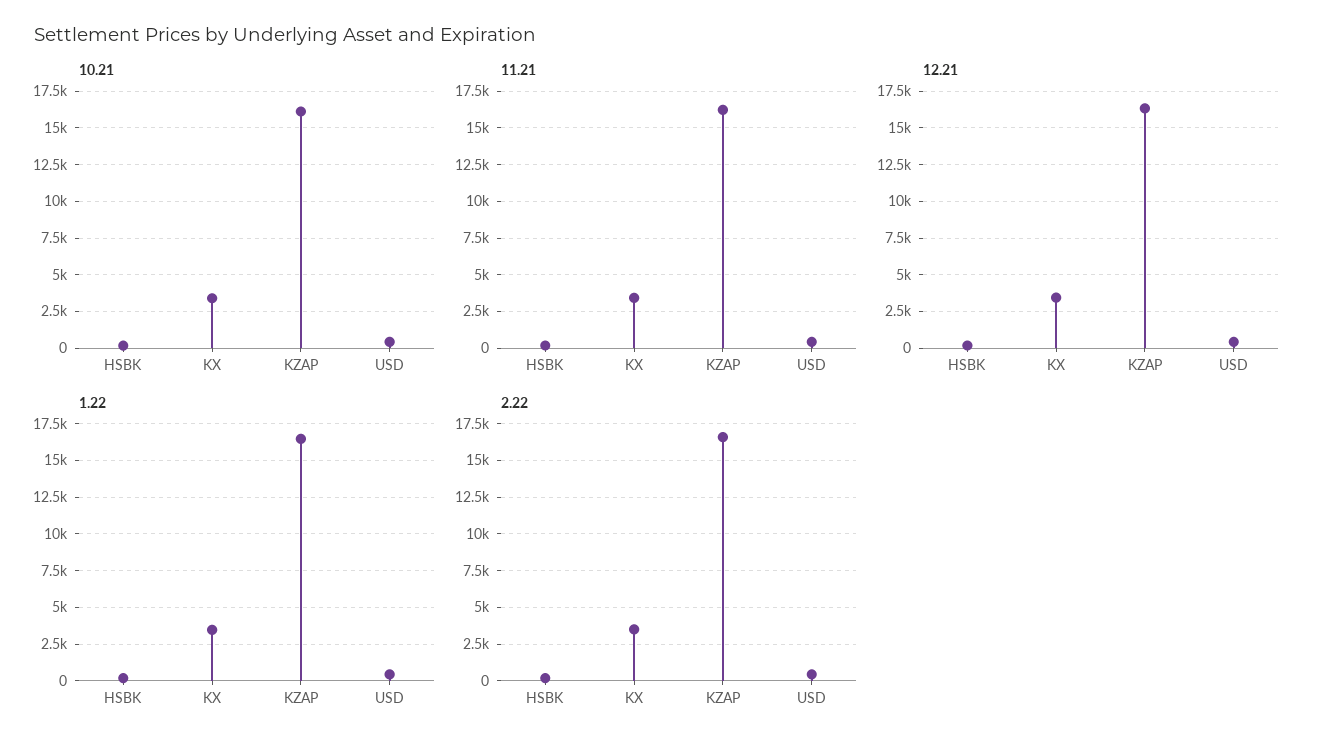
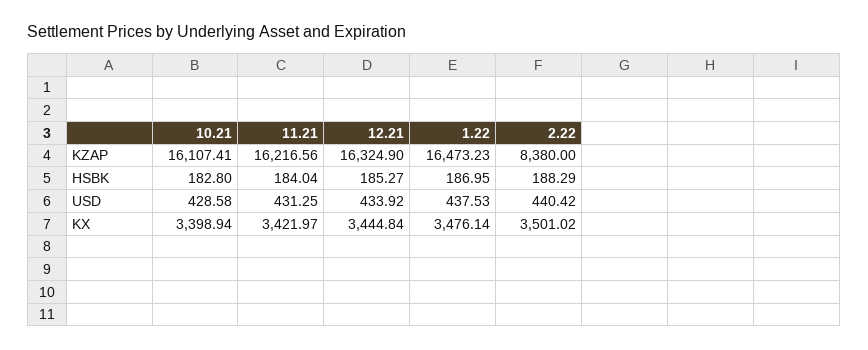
2.22, KZAP: 16500 -> 8380

